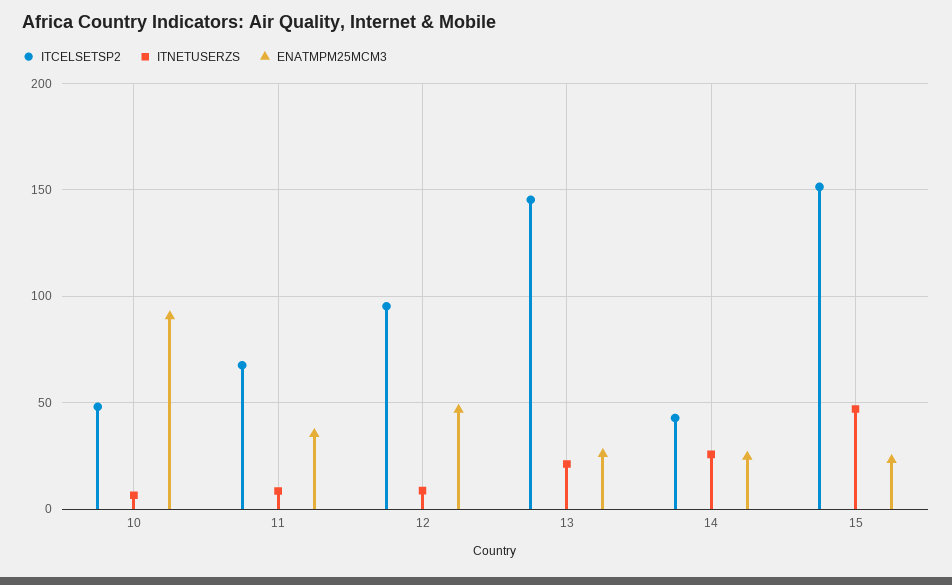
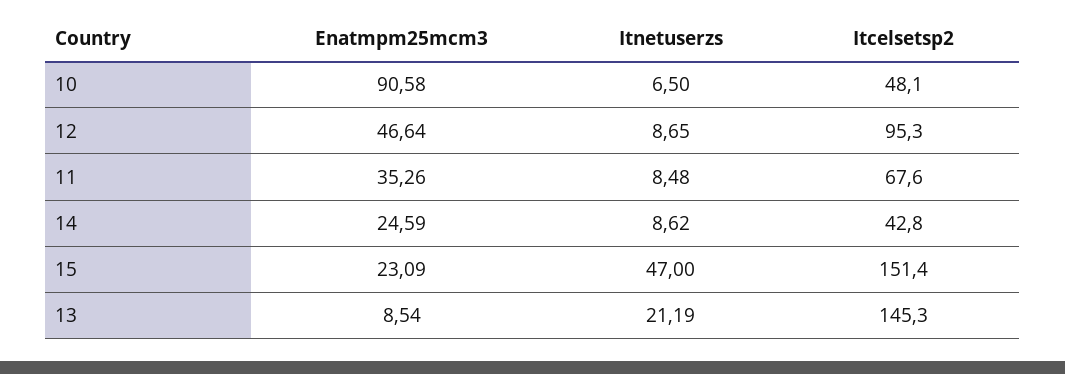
ENATMPM25MCM3, 13: 25 -> 8.54
ITNETUSERZS, 14: 25 -> 8.62

